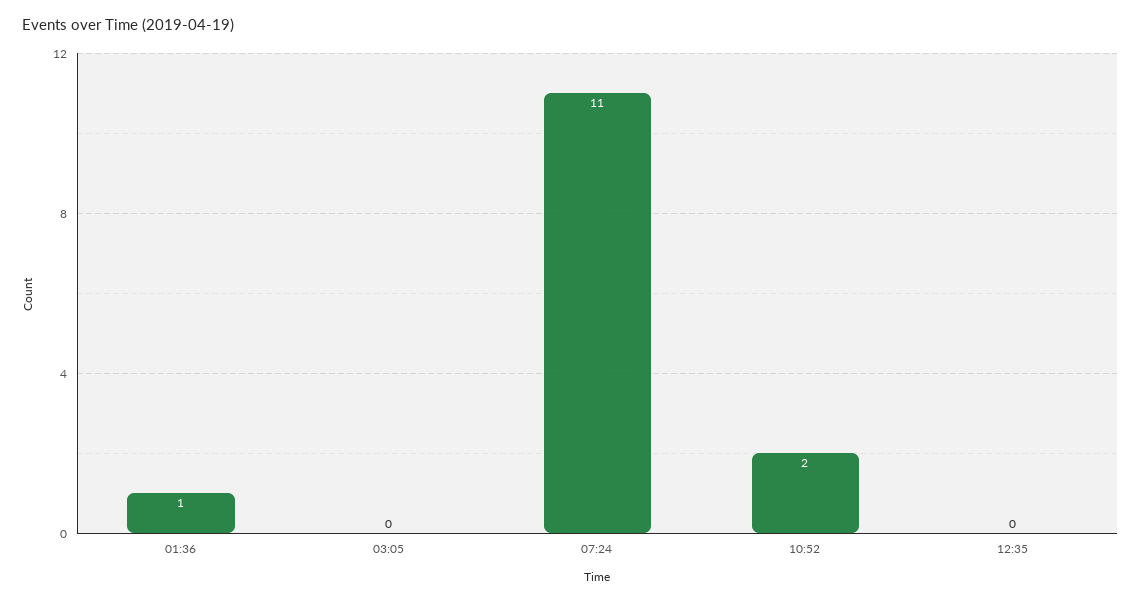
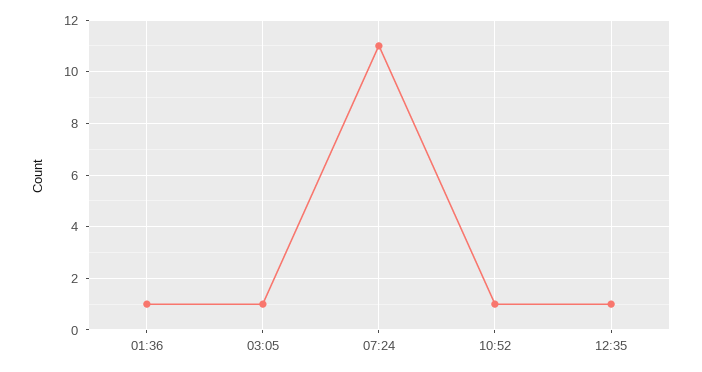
03:05: 0 -> 1
10:52: 2 -> 1
12:35: 0 -> 1

